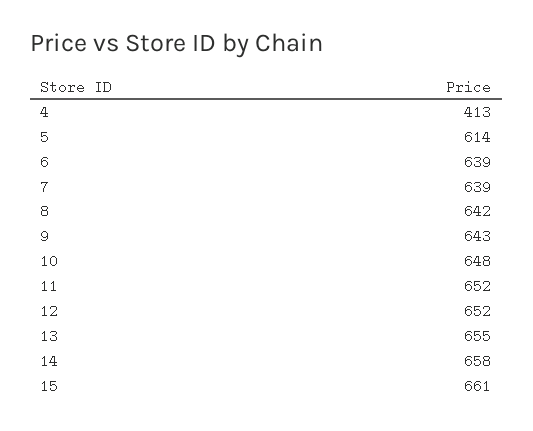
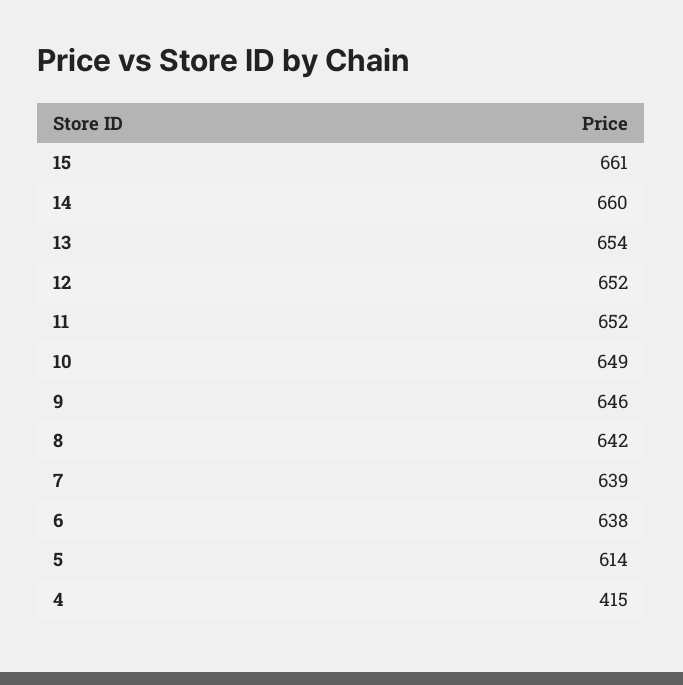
4: 413 -> 415
6: 639 -> 638
9: 643 -> 646
10: 648 -> 649
13: 655 -> 654
14: 658 -> 660

